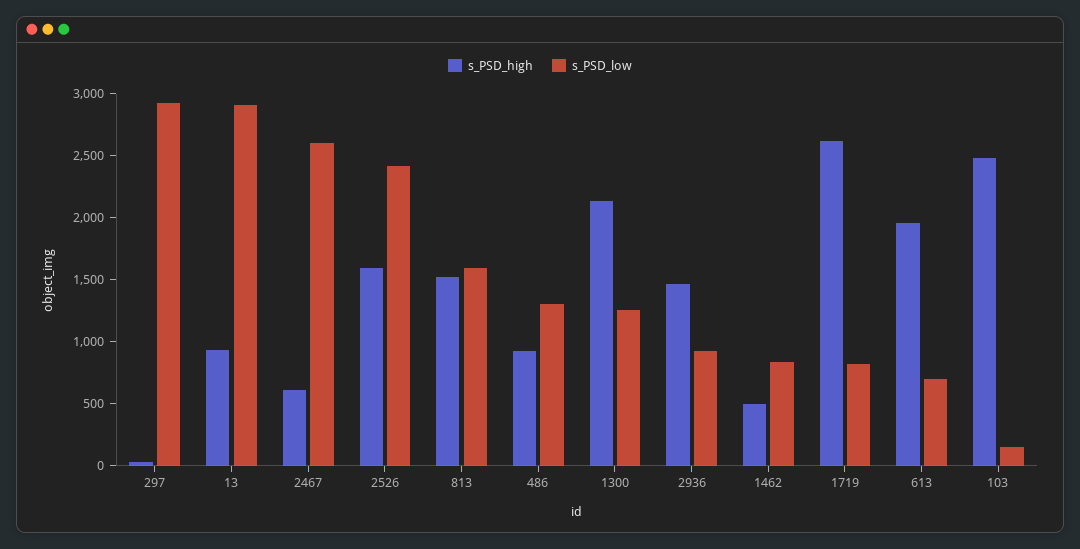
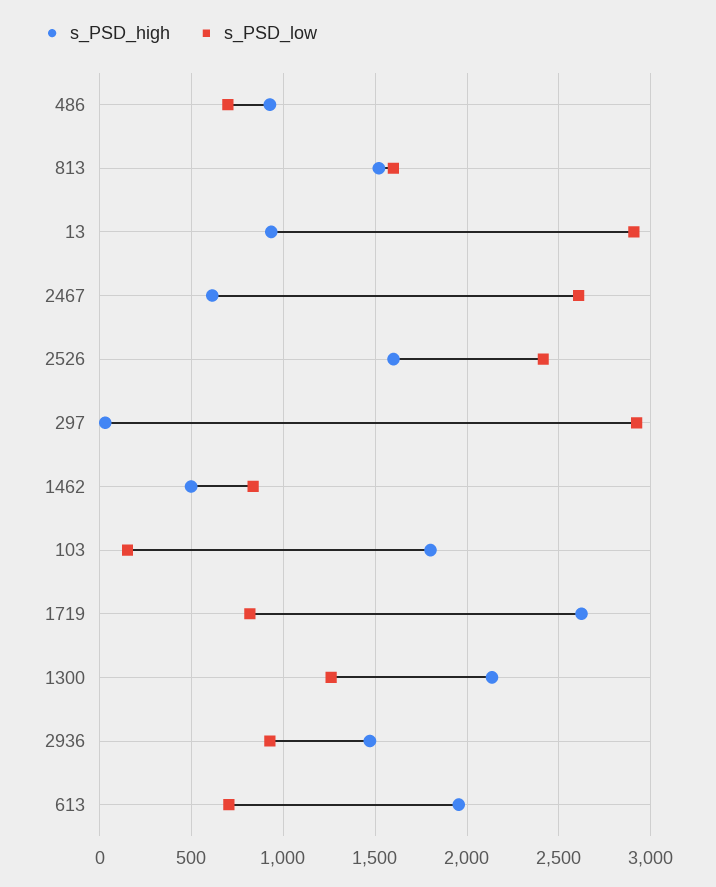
s_PSD_low, 486: 1300 -> 700
s_PSD_high, 103: 2500 -> 1800

